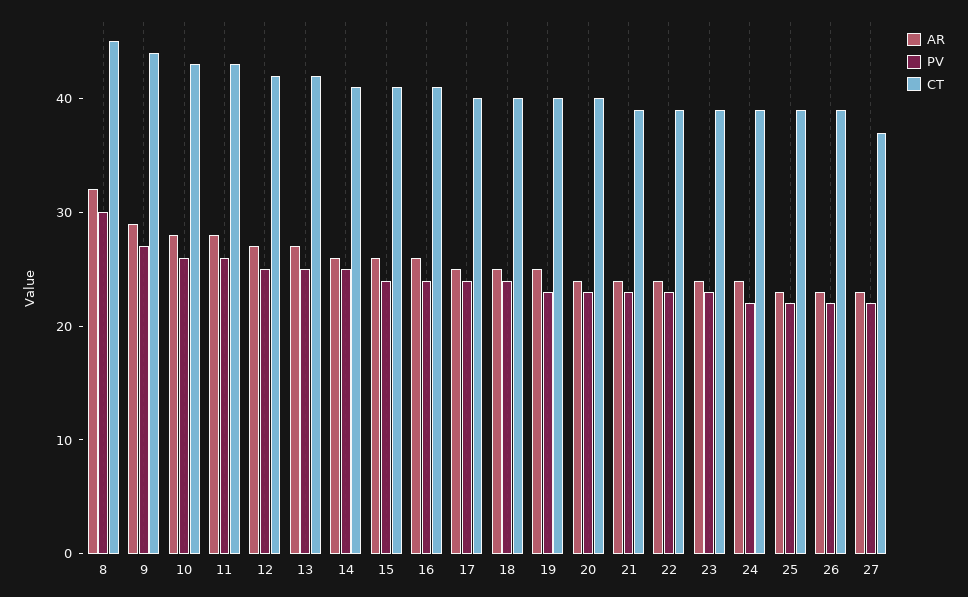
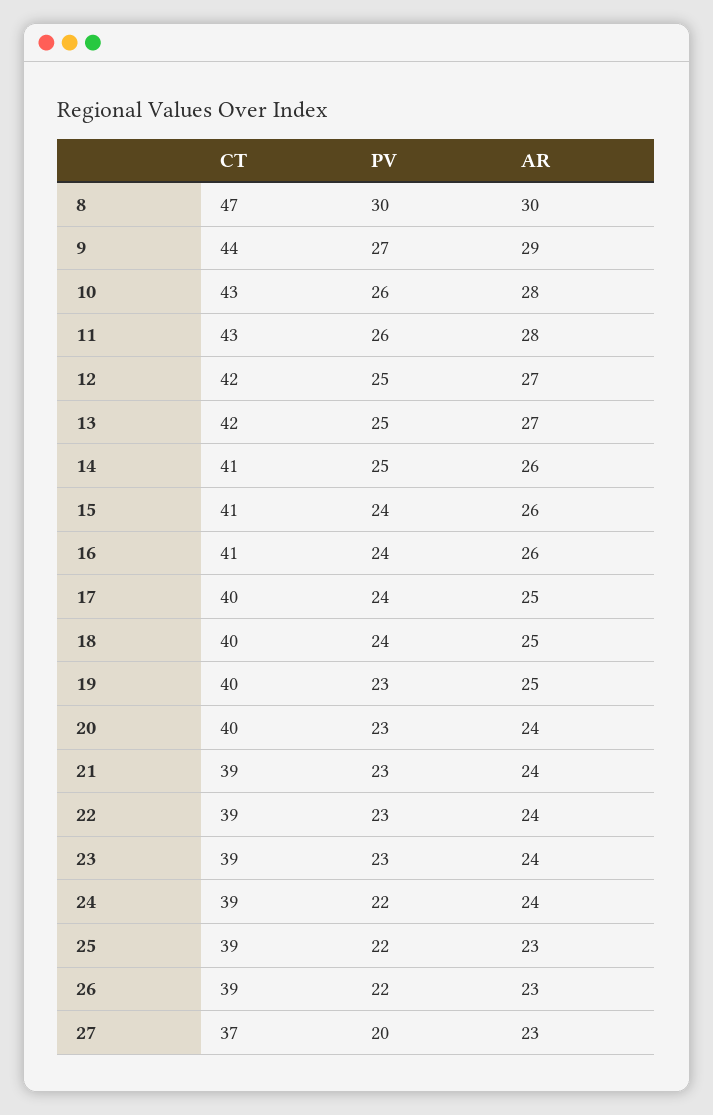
AR, 8: 32 -> 30
CT, 8: 45 -> 47
PV, 27: 22 -> 20

